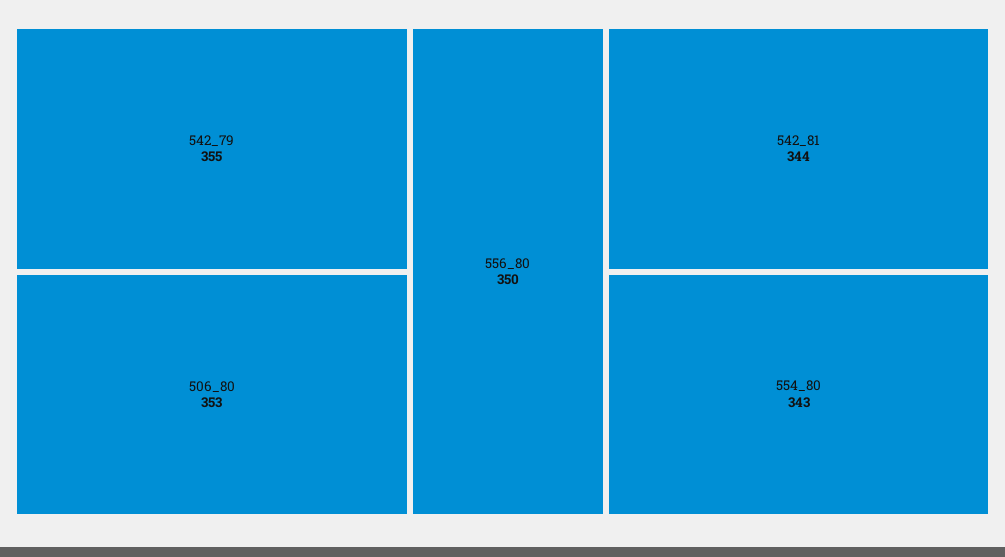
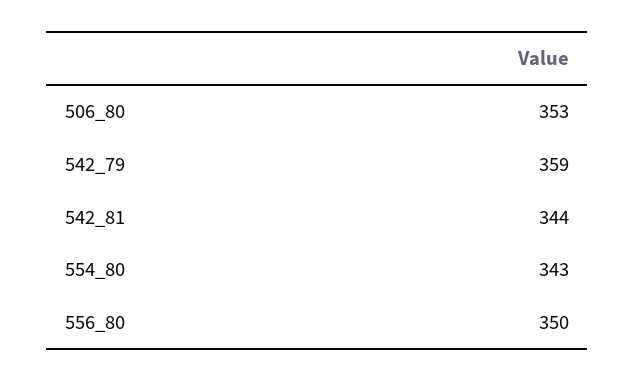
542_79: 355 -> 359

